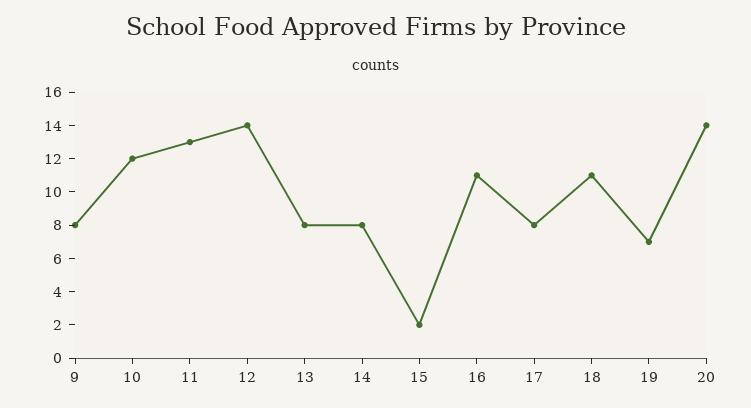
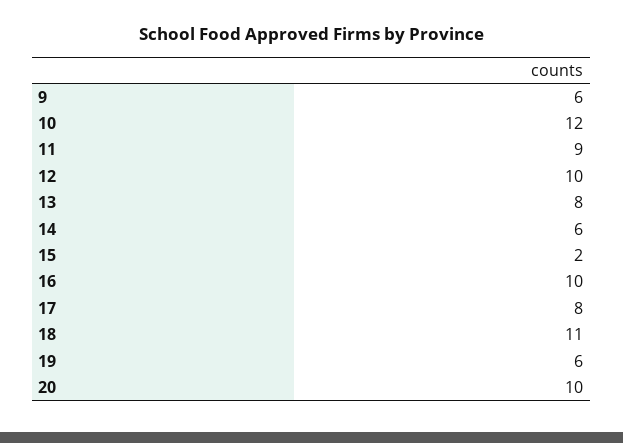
9: 8 -> 6
11: 13 -> 9
12: 14 -> 10
14: 8 -> 6
16: 11 -> 10
19: 7 -> 6
20: 14 -> 10

